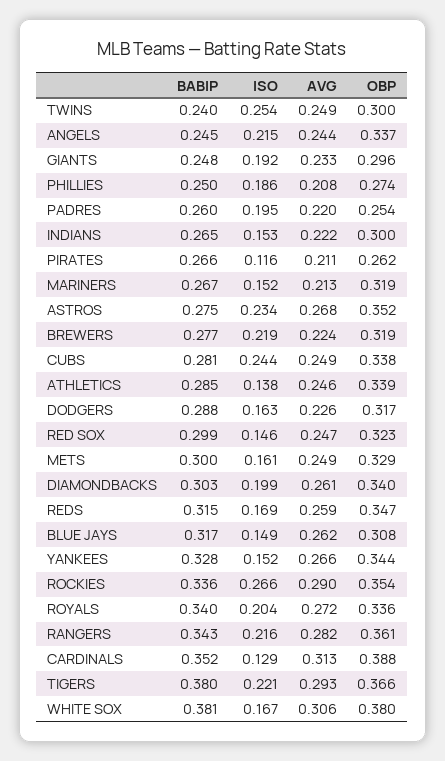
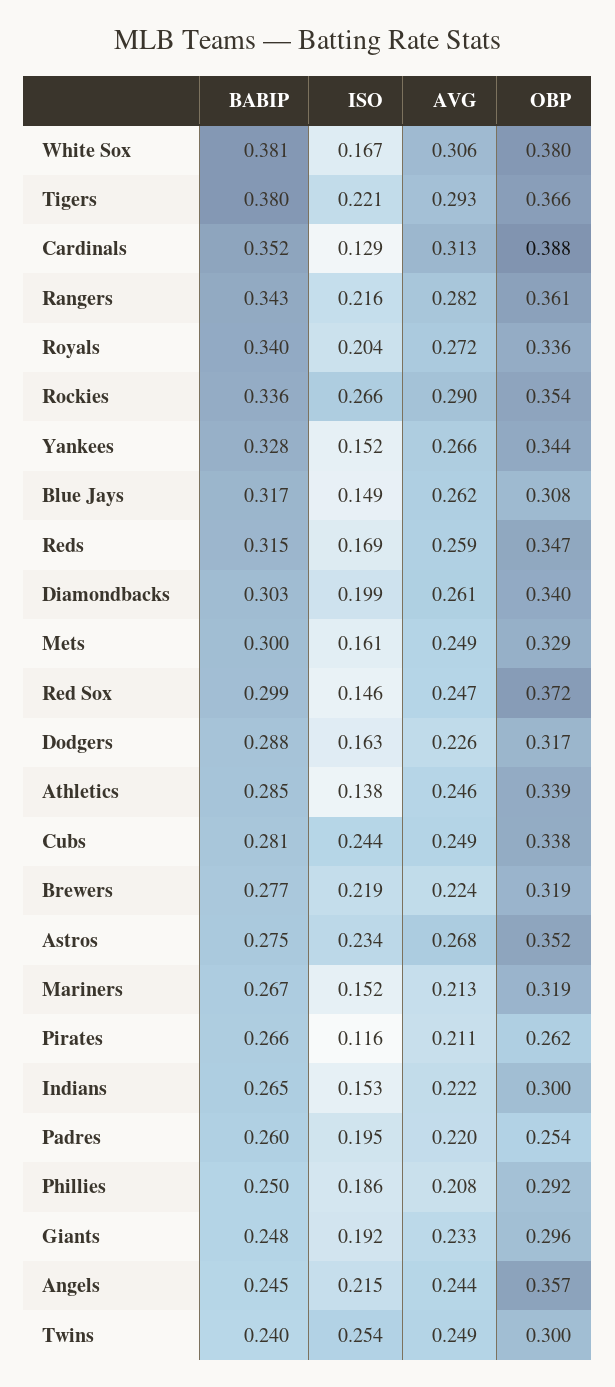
OBP, ANGELS: 0.337 -> 0.357
OBP, PHILLIES: 0.274 -> 0.292
OBP, RED SOX: 0.323 -> 0.372

